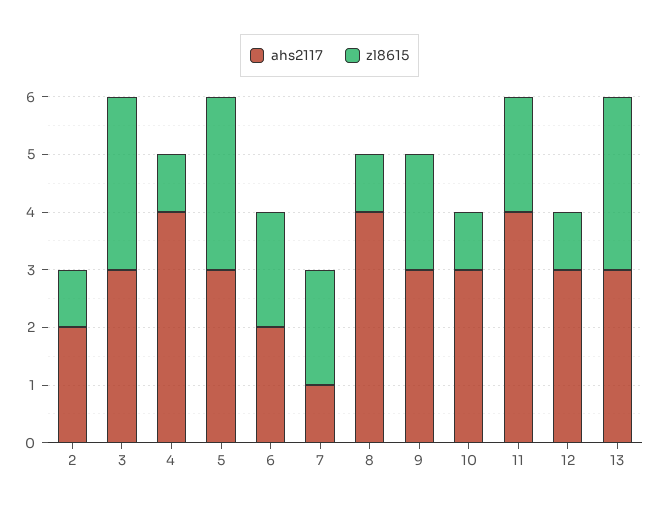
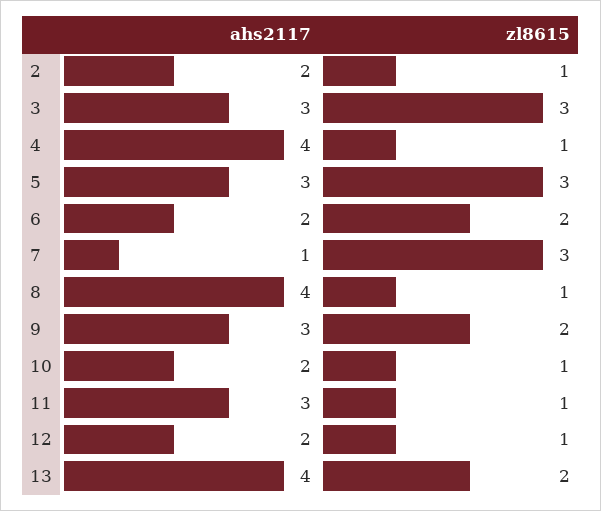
zl8615, 7: 2 -> 3
ahs2117, 10: 3 -> 2
ahs2117, 11: 4 -> 3
zl8615, 11: 2 -> 1
ahs2117, 12: 3 -> 2
ahs2117, 13: 3 -> 4
zl8615, 13: 3 -> 2

